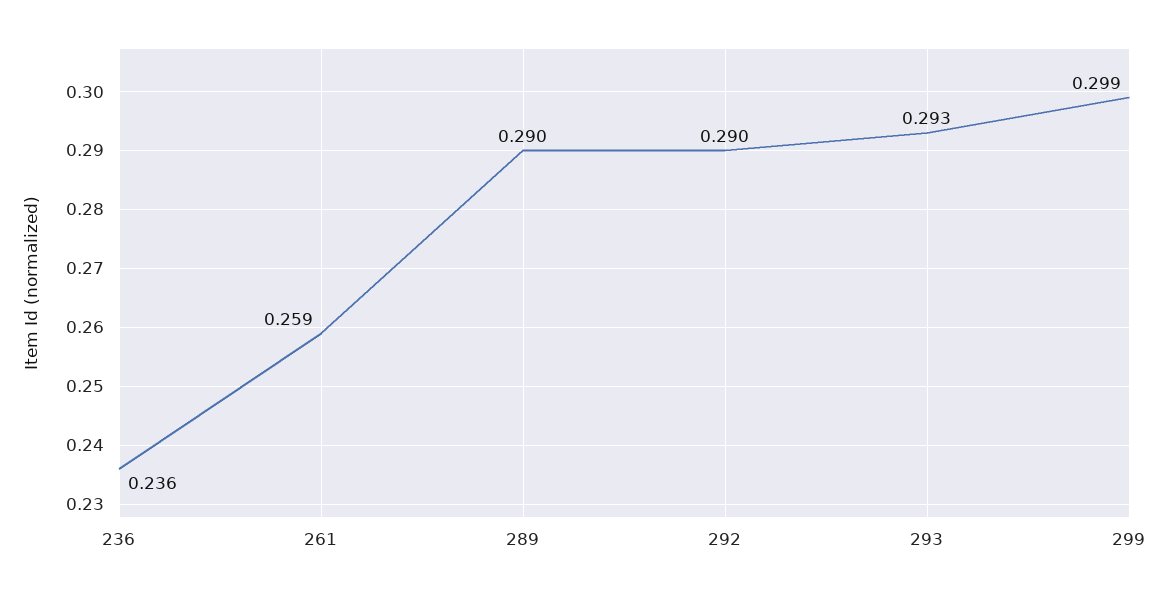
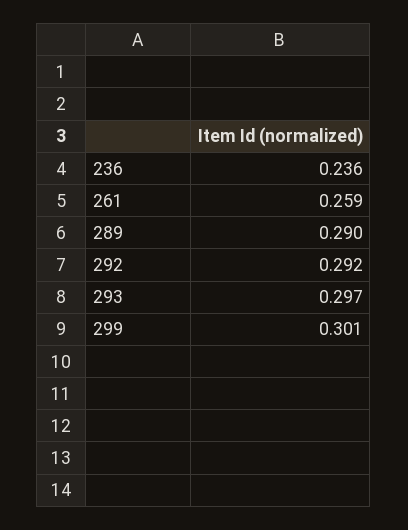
292: 0.29 -> 0.292
293: 0.293 -> 0.297
299: 0.299 -> 0.301

